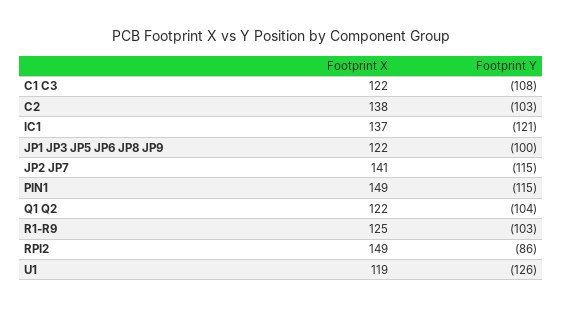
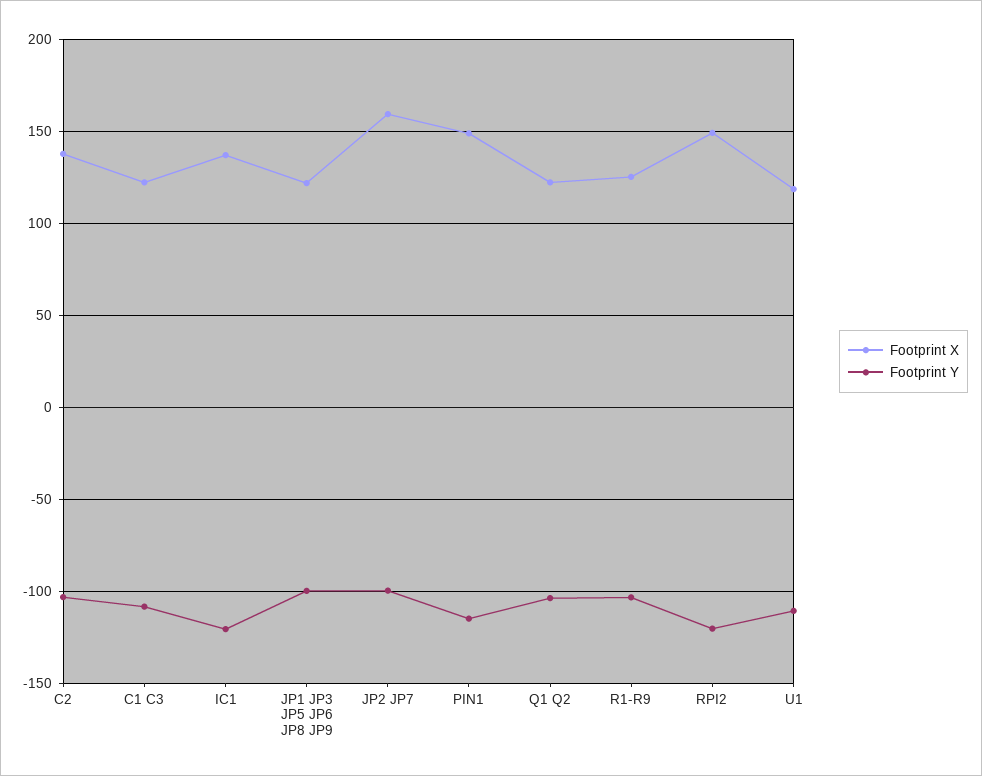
Footprint X, JP2 JP7: 141 -> 160
Footprint Y, JP2 JP7: -115 -> -100
Footprint Y, RPI2: -86 -> -120
Footprint Y, U1: -126 -> -110

